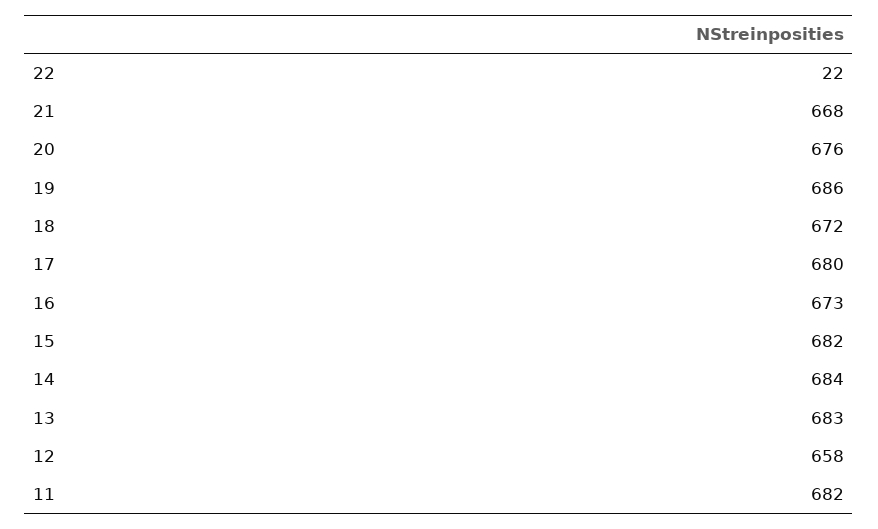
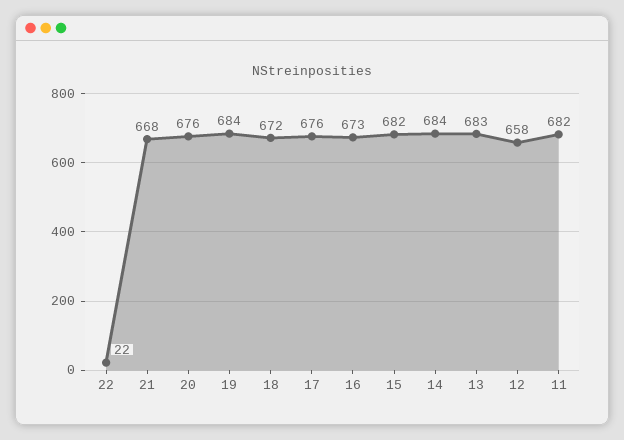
19: 686 -> 684
17: 680 -> 676

